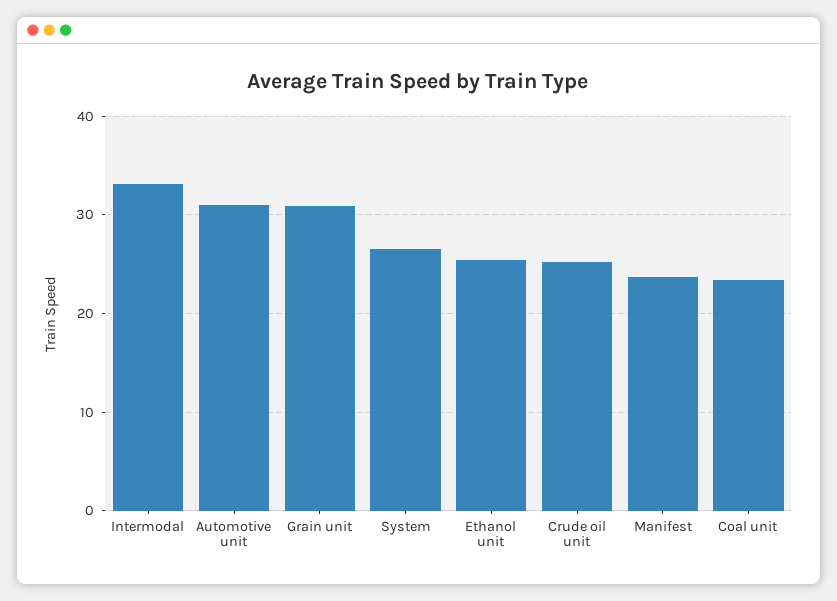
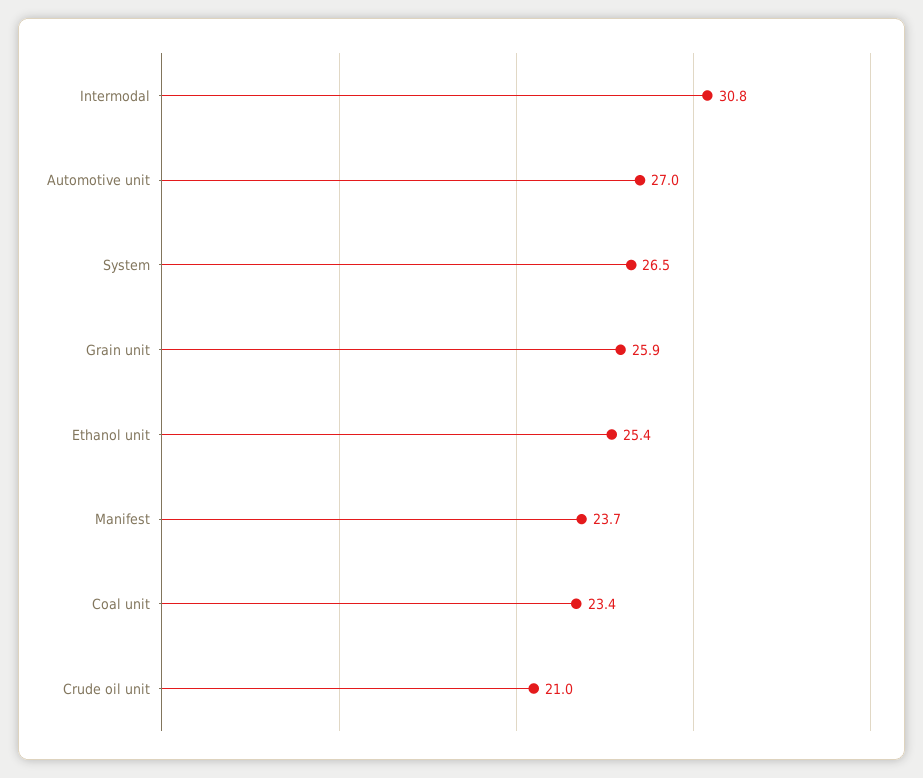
Intermodal: 33 -> 30.8
Automotive unit: 31 -> 27
Grain unit: 31 -> 25.9
Crude oil unit: 25 -> 21

